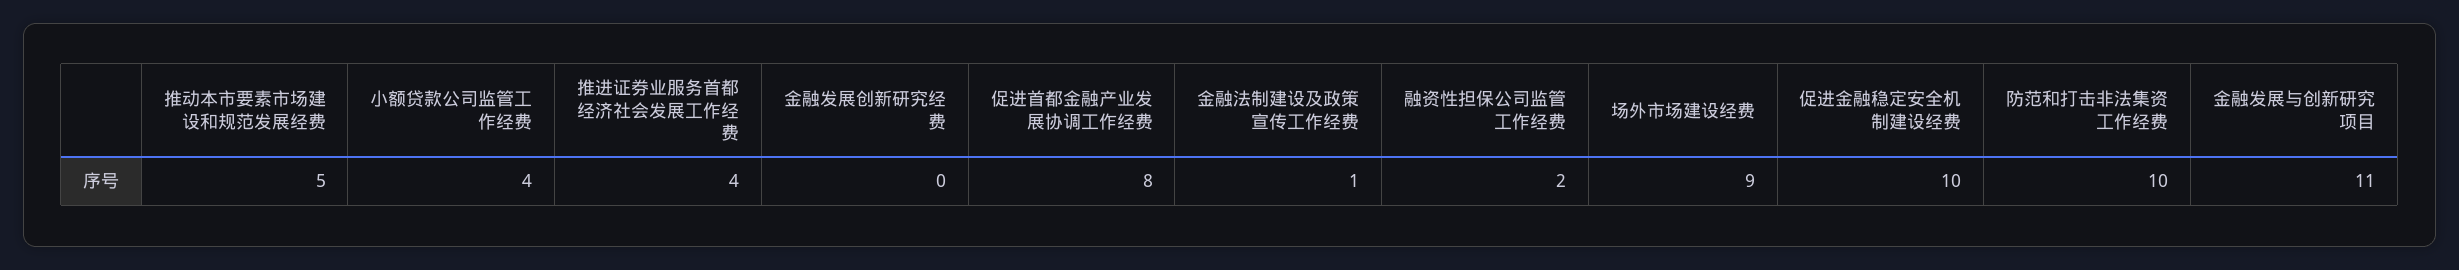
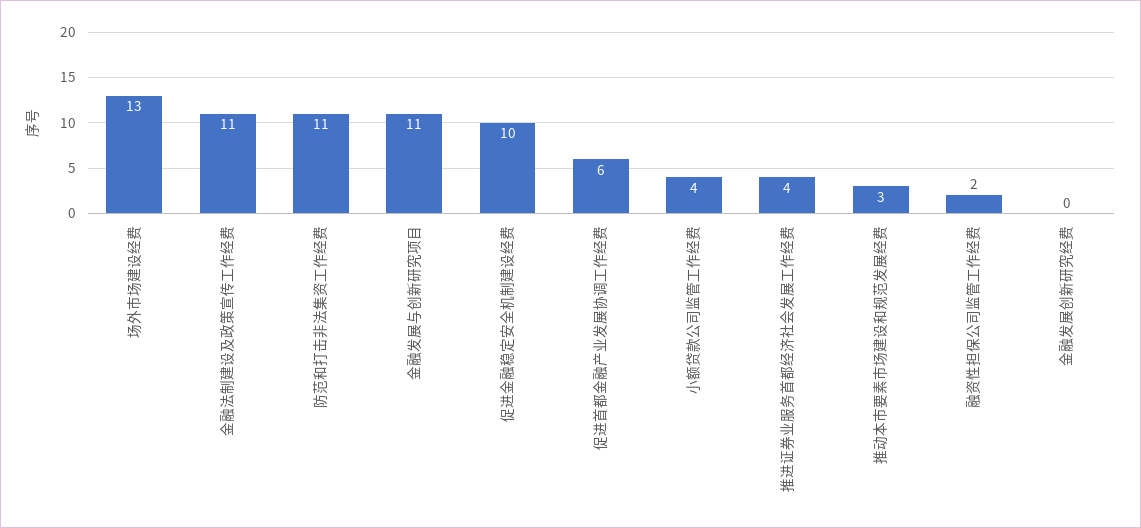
推动本市要素市场建设和规范发展经费: 5 -> 3
促进首都金融产业发展协调工作经费: 8 -> 6
金融法制建设及政策宣传工作经费: 1 -> 11
场外市场建设经费: 9 -> 13
防范和打击非法集资工作经费: 10 -> 11

